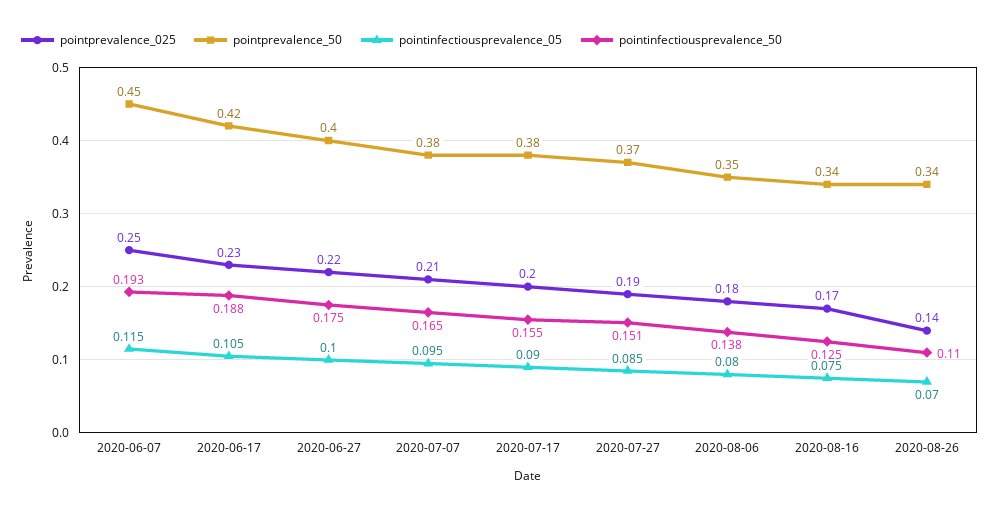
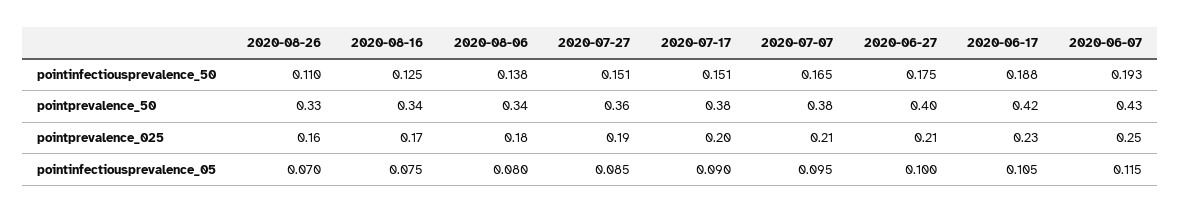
pointprevalence_50, 2020-06-07: 0.45 -> 0.43
pointprevalence_025, 2020-06-27: 0.22 -> 0.21
pointinfectiousprevalence_50, 2020-07-17: 0.155 -> 0.151
pointprevalence_50, 2020-07-27: 0.37 -> 0.36
pointprevalence_50, 2020-08-06: 0.35 -> 0.34
pointprevalence_025, 2020-08-26: 0.14 -> 0.16
pointprevalence_50, 2020-08-26: 0.34 -> 0.33

